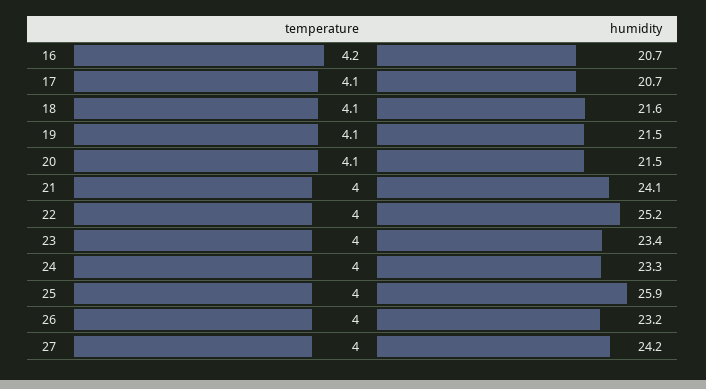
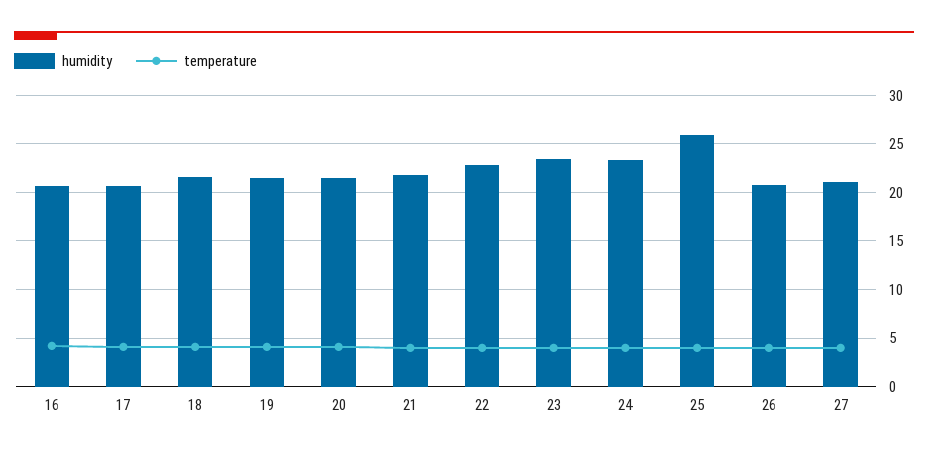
humidity, 21: 24.1 -> 22
humidity, 22: 25.2 -> 23
humidity, 26: 23.2 -> 21
humidity, 27: 24.2 -> 21

